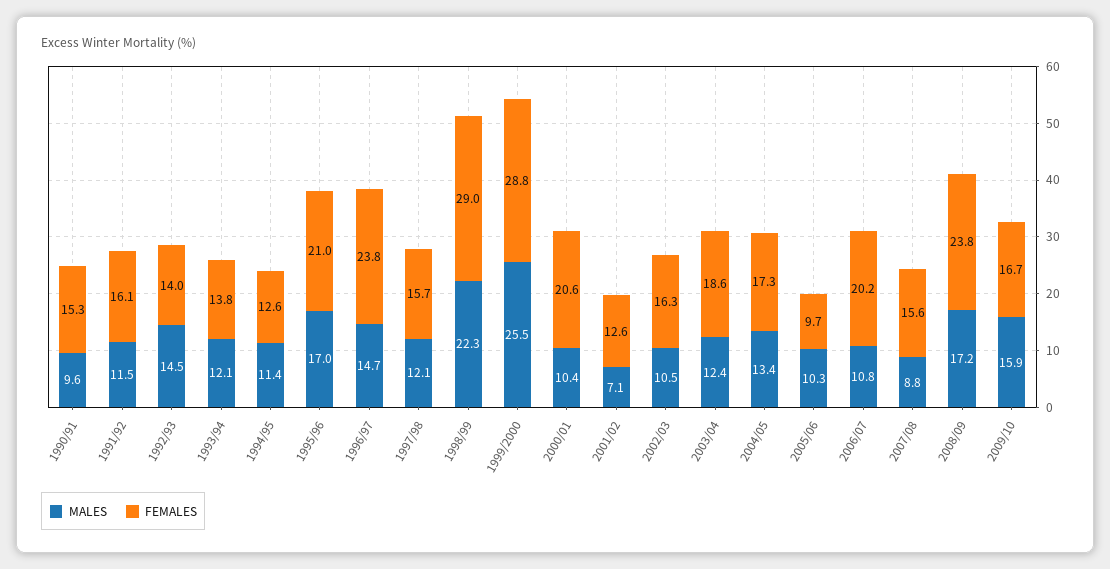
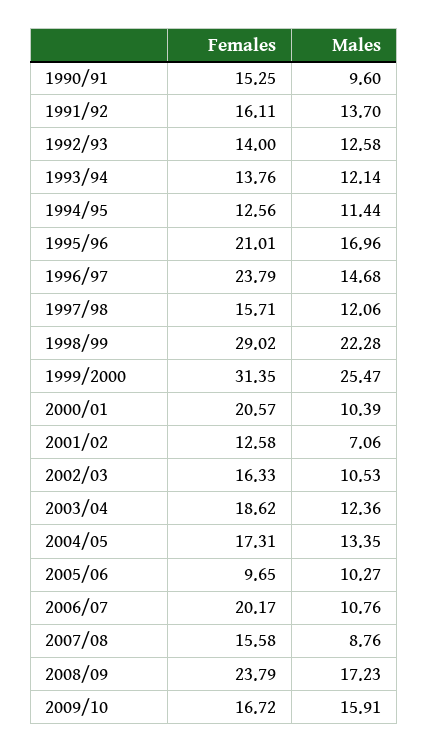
MALES, 1991/92: 11.5 -> 13.7
MALES, 1992/93: 14.5 -> 12.58
FEMALES, 1999/2000: 28.8 -> 31.35

